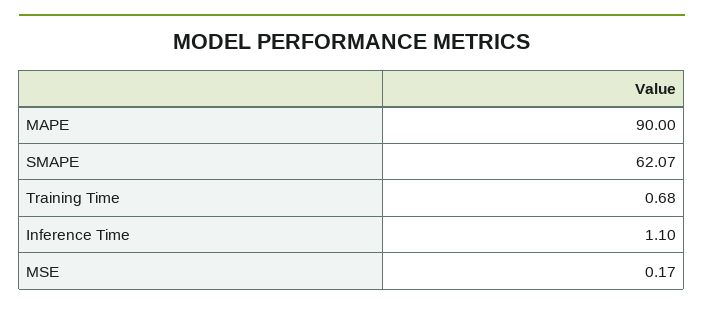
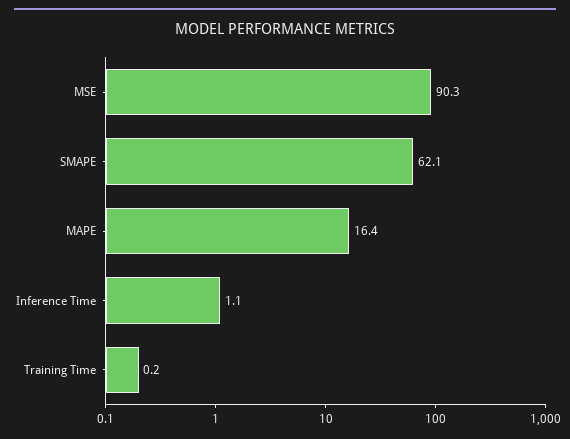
MAPE: 90 -> 16.4
Training Time: 0.68 -> 0.2
MSE: 0.17 -> 90.3

